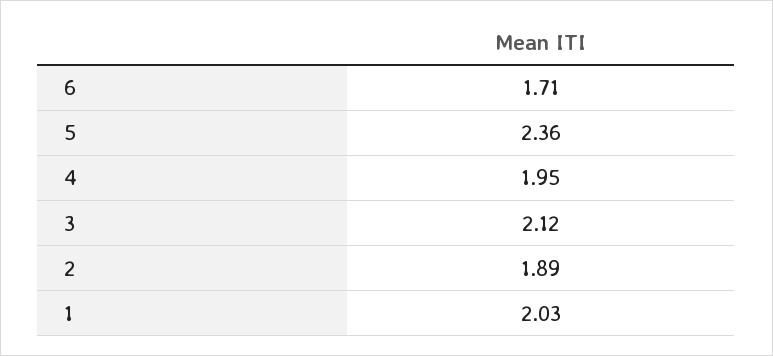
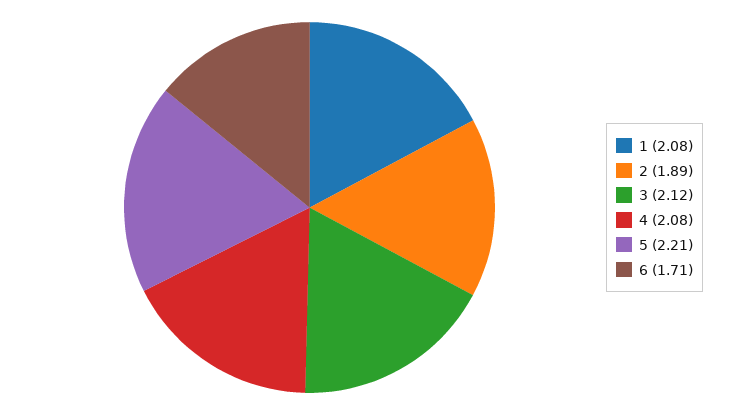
5: 2.36 -> 2.21
4: 1.95 -> 2.08
1: 2.03 -> 2.08

